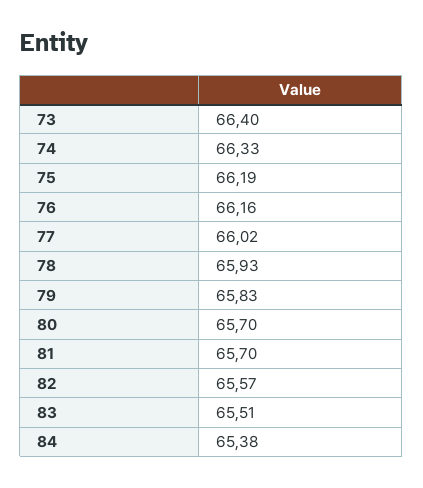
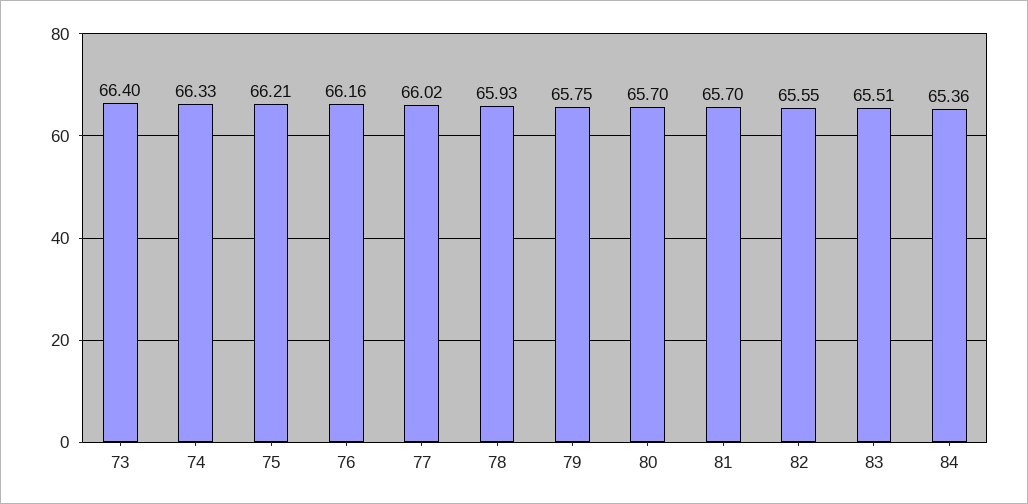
75: 66.19 -> 66.21
79: 65.83 -> 65.75
82: 65.57 -> 65.55
84: 65.38 -> 65.36

